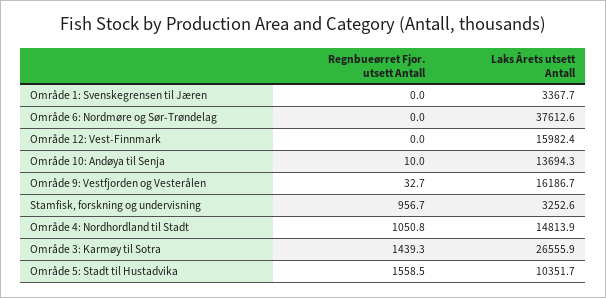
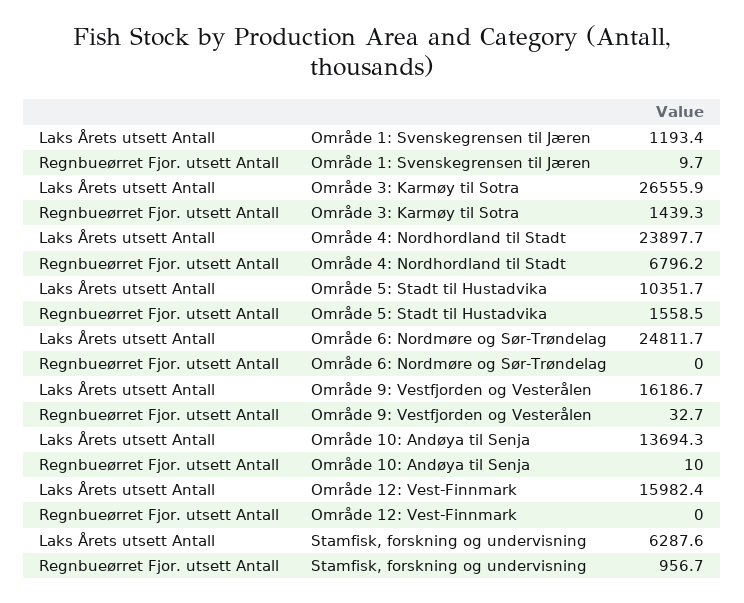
Regnbueørret Fjor. utsett Antall, Område 1: Svenskegrensen til Jæren: 0 -> 9.7
Laks Årets utsett Antall, Område 1: Svenskegrensen til Jæren: 3367.7 -> 1193.4
Laks Årets utsett Antall, Område 6: Nordmøre og Sør-Trøndelag: 37612.6 -> 24811.7
Laks Årets utsett Antall, Stamfisk, forskning og undervisning: 3252.6 -> 6287.6
Regnbueørret Fjor. utsett Antall, Område 4: Nordhordland til Stadt: 1050.8 -> 6796.2
Laks Årets utsett Antall, Område 4: Nordhordland til Stadt: 14813.9 -> 23897.7

